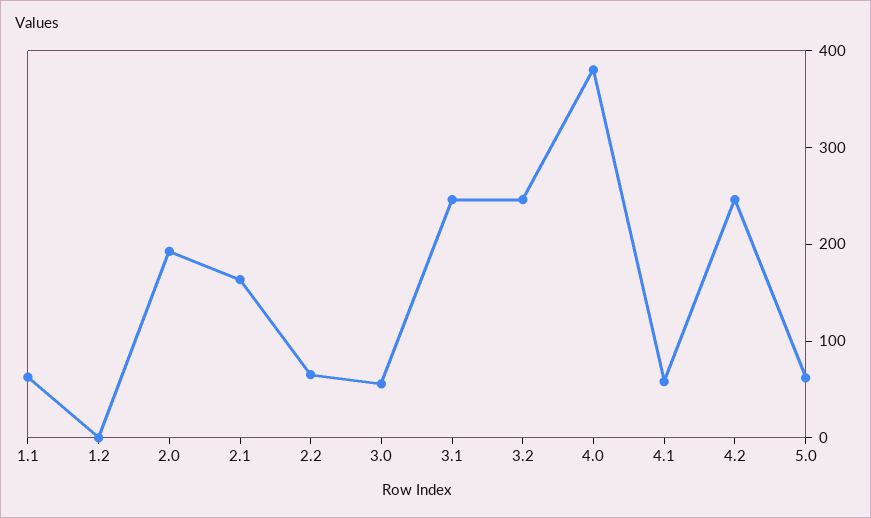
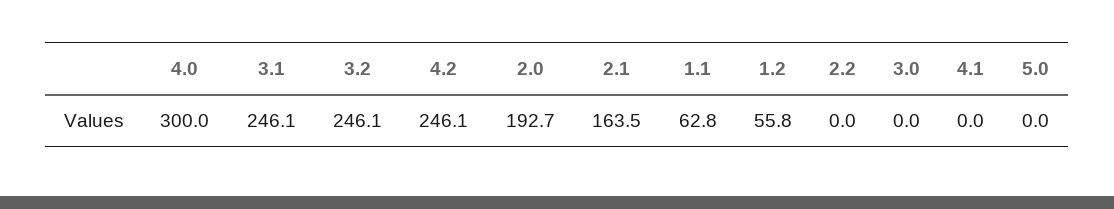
1.2: 0 -> 55.8
2.2: 60 -> 0
3.0: 60 -> 0
4.0: 380 -> 300
4.1: 60 -> 0
5.0: 60 -> 0

